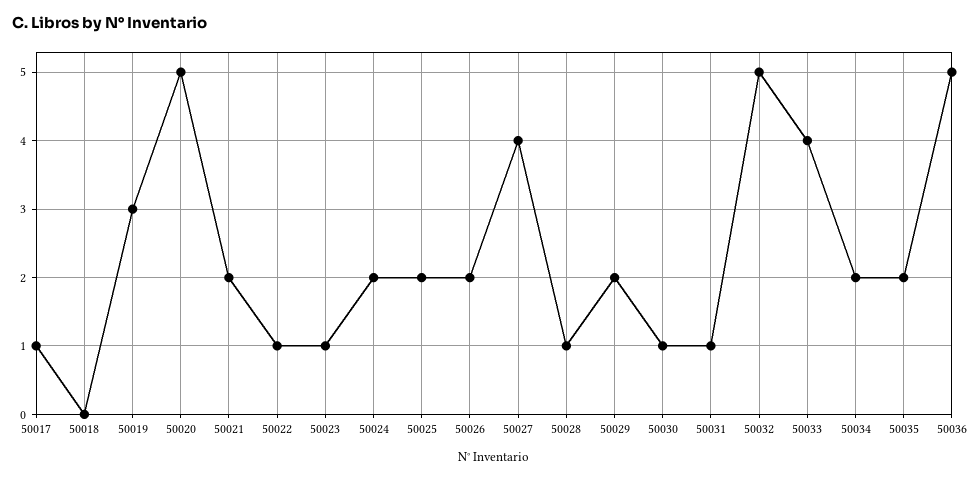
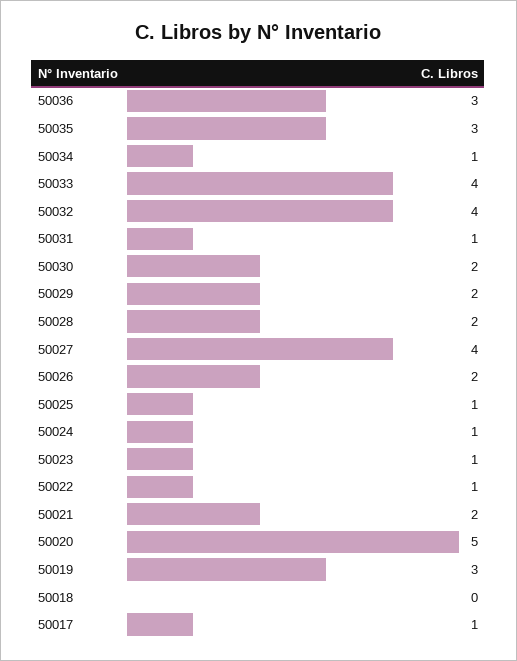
50024: 2 -> 1
50025: 2 -> 1
50028: 1 -> 2
50030: 1 -> 2
50032: 5 -> 4
50034: 2 -> 1
50035: 2 -> 3
50036: 5 -> 3

